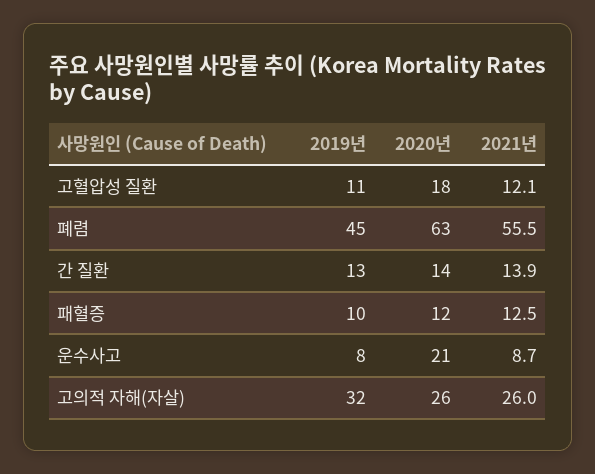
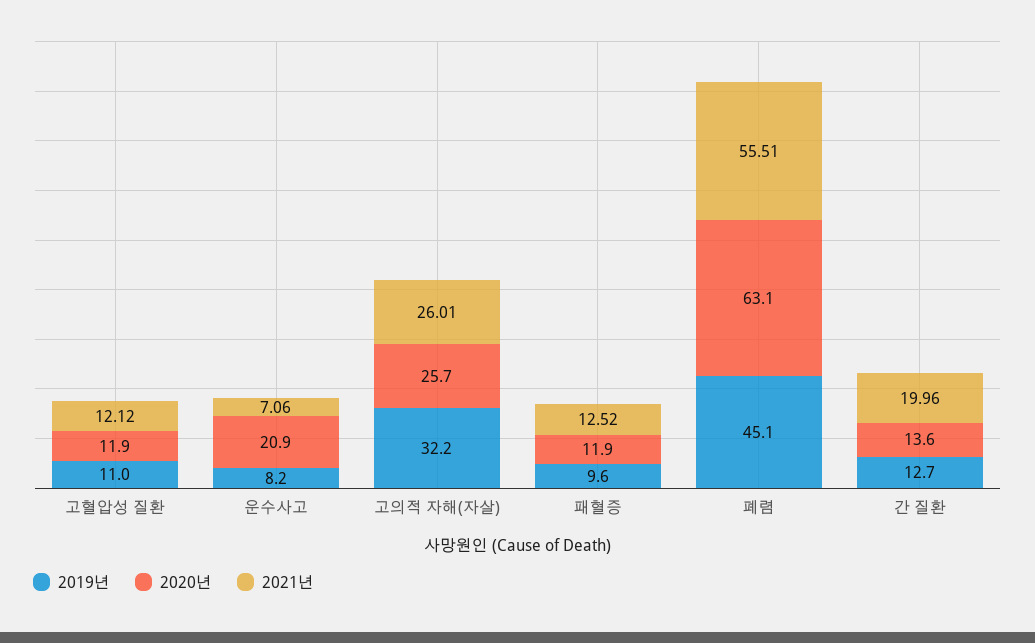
2020년, 고혈압성 질환: 18 -> 11.9
2021년, 간 질환: 13.9 -> 19.96
2021년, 운수사고: 8.7 -> 7.06

